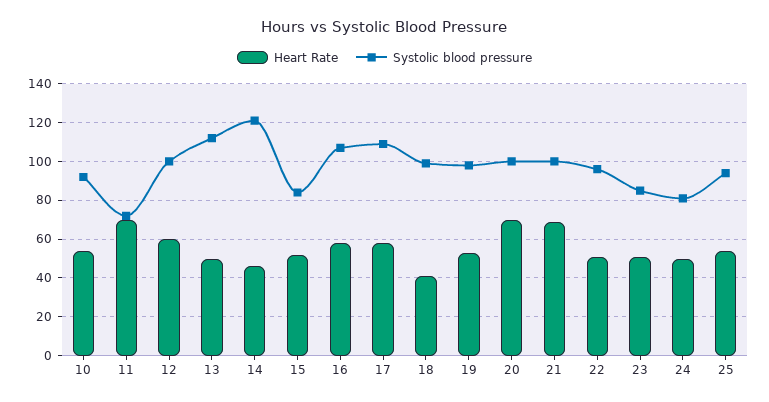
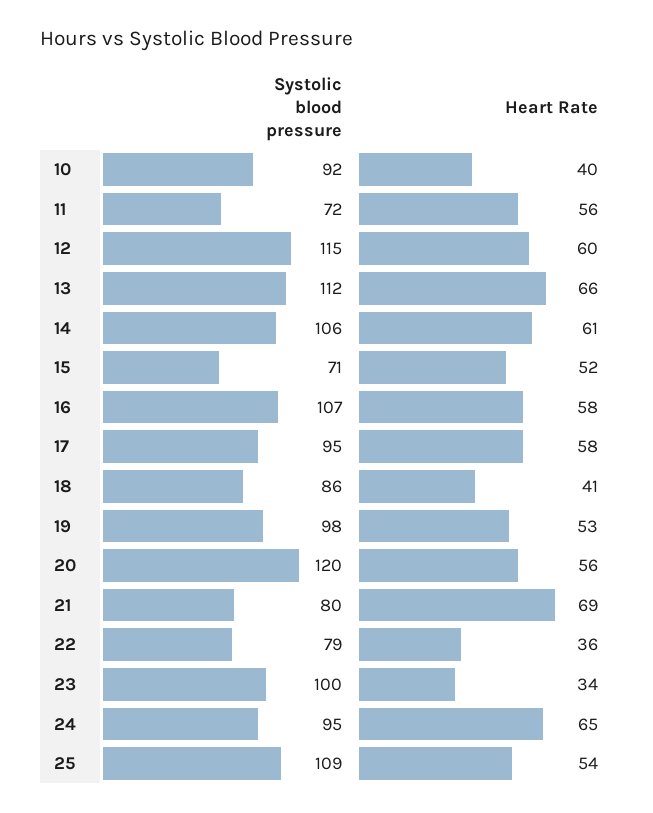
Heart Rate, 10: 55 -> 40
Heart Rate, 11: 70 -> 56
Systolic blood pressure, 12: 100 -> 115
Heart Rate, 13: 50 -> 66
Heart Rate, 14: 45 -> 61
Systolic blood pressure, 14: 120 -> 106
Systolic blood pressure, 15: 85 -> 71
Systolic blood pressure, 17: 110 -> 95
Systolic blood pressure, 18: 100 -> 86
Heart Rate, 20: 70 -> 56
Systolic blood pressure, 20: 100 -> 120
Systolic blood pressure, 21: 100 -> 80
Heart Rate, 22: 50 -> 36
Systolic blood pressure, 22: 95 -> 79
Heart Rate, 23: 50 -> 34
Systolic blood pressure, 23: 85 -> 100
Heart Rate, 24: 50 -> 65
Systolic blood pressure, 24: 80 -> 95
Systolic blood pressure, 25: 95 -> 109

